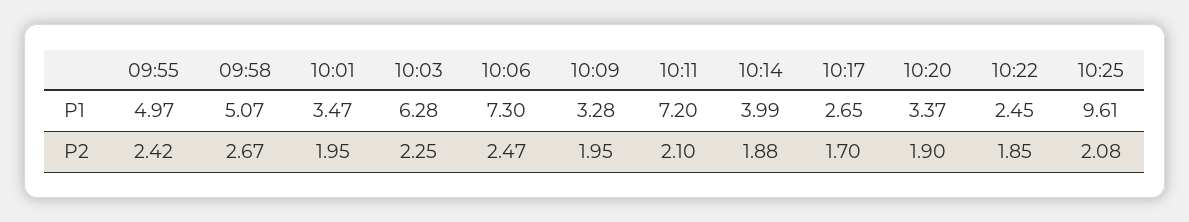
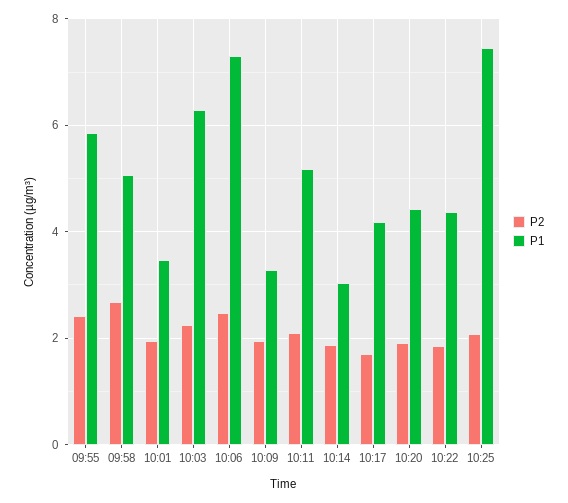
P1, 09:55: 4.97 -> 5.8
P1, 10:11: 7.2 -> 5.2
P1, 10:14: 3.99 -> 3
P1, 10:17: 2.65 -> 4.2
P1, 10:20: 3.37 -> 4.4
P1, 10:22: 2.45 -> 4.4
P1, 10:25: 9.61 -> 7.4

